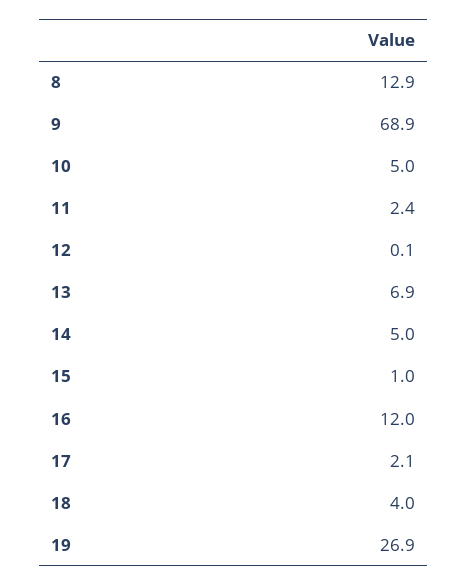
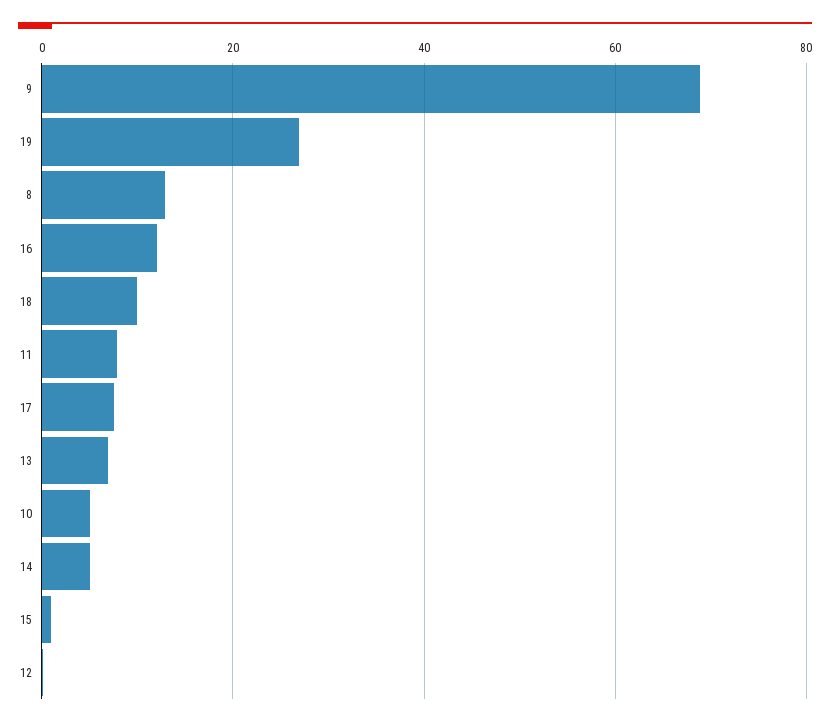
11: 2.4 -> 8
17: 2.1 -> 8
18: 4 -> 10

